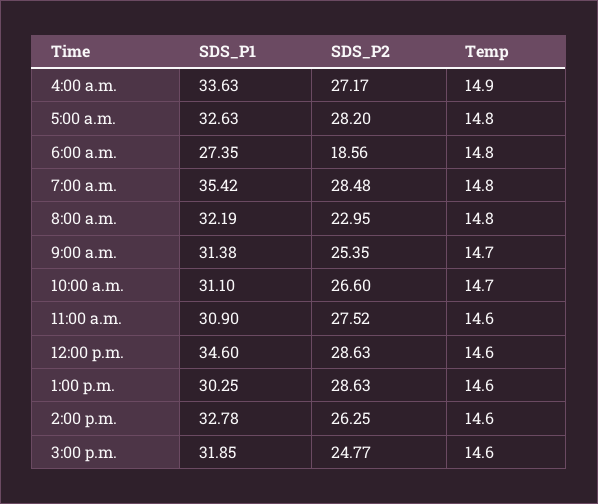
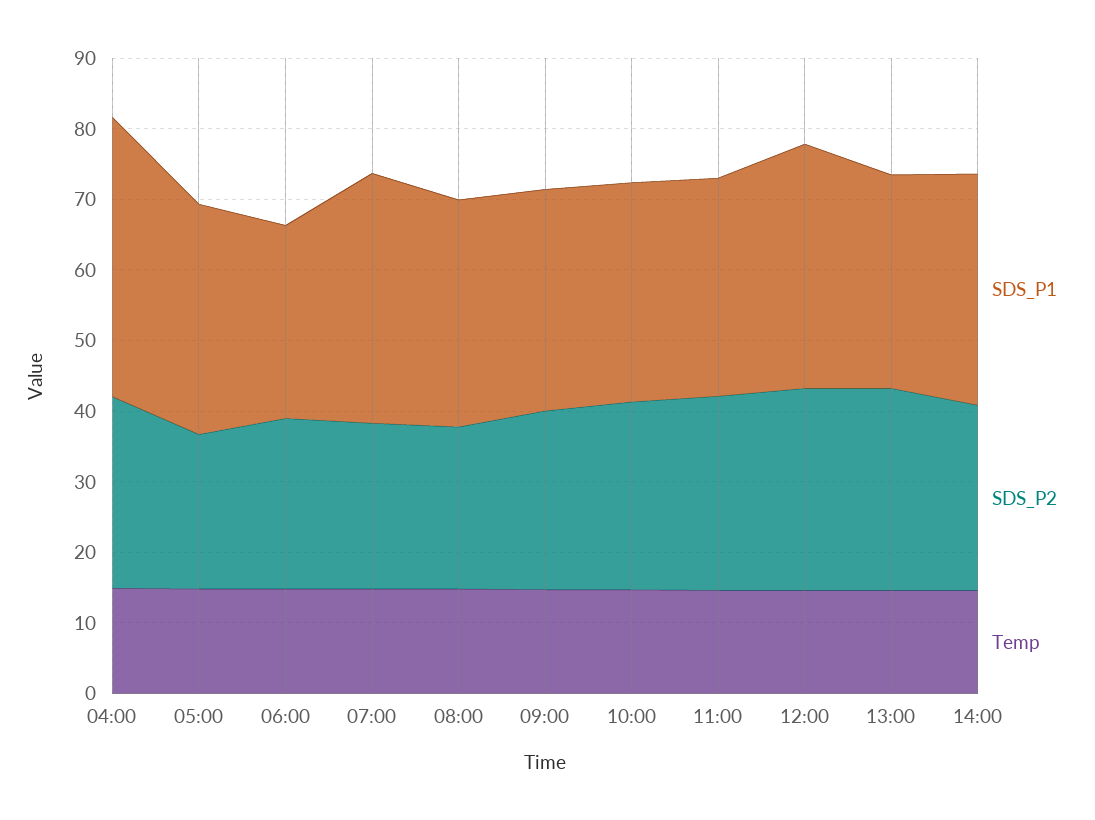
SDS_P1, 4:00 a.m.: 33.63 -> 40
SDS_P2, 5:00 a.m.: 28.2 -> 22
SDS_P2, 6:00 a.m.: 18.56 -> 24
SDS_P2, 7:00 a.m.: 28.48 -> 24
SDS_P1, 3:00 p.m.: 31.85 -> none
SDS_P2, 3:00 p.m.: 24.77 -> none
Temp, 3:00 p.m.: 14.6 -> none

